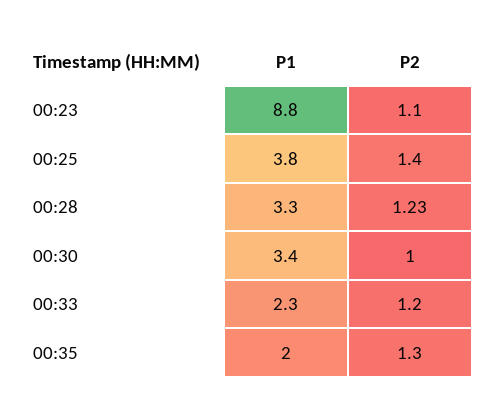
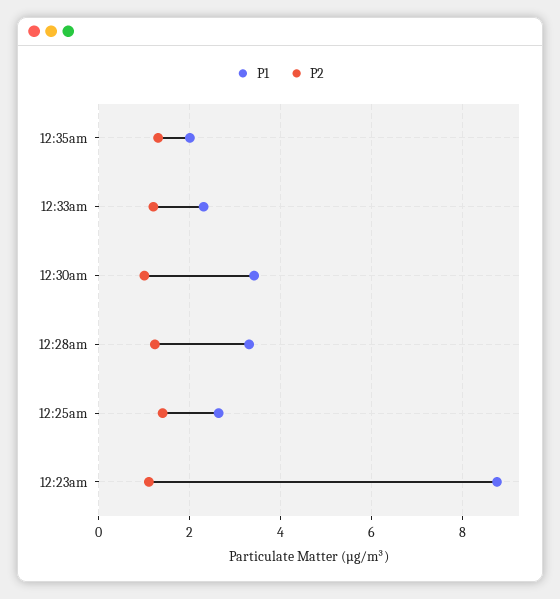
P1, 00:25: 3.8 -> 2.6

